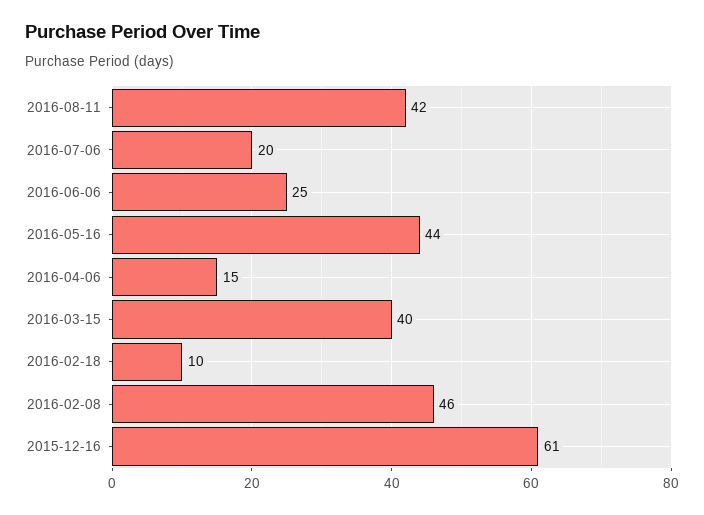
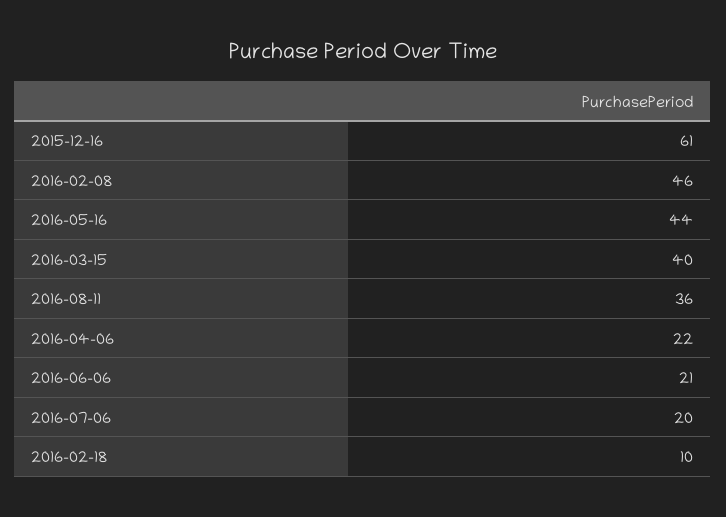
2016-08-11: 42 -> 36
2016-06-06: 25 -> 21
2016-04-06: 15 -> 22

